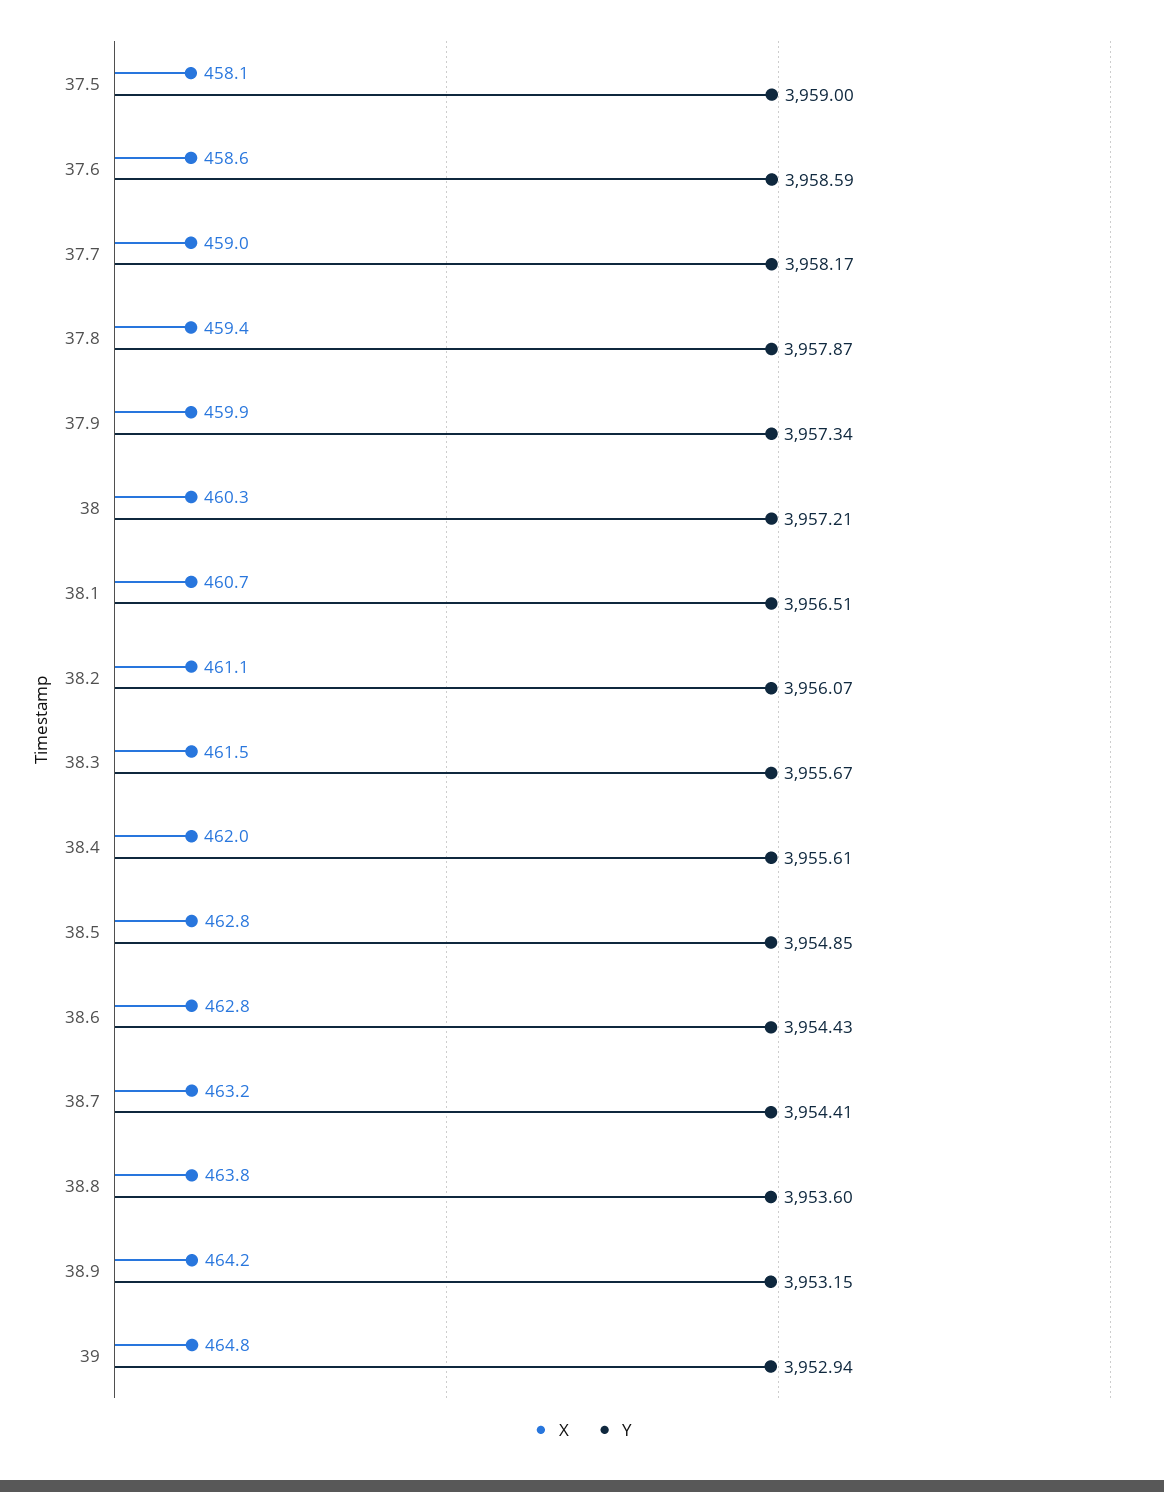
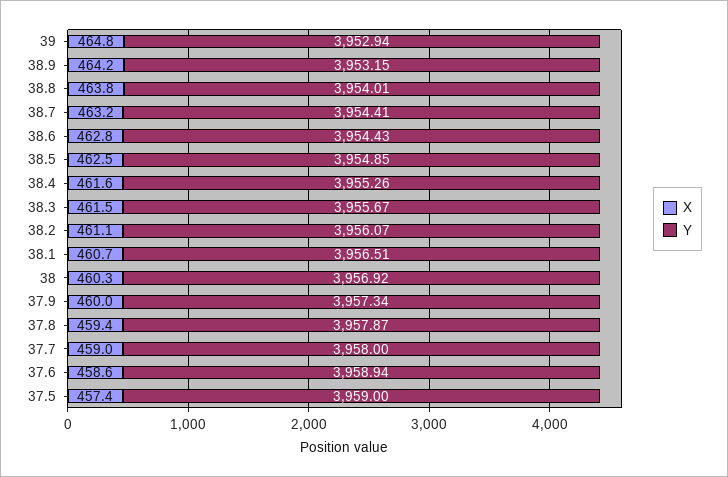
X, 37.5: 458.1 -> 457.4
Y, 37.6: 3958.59 -> 3958.94
Y, 37.7: 3958.17 -> 3958
X, 37.9: 459.9 -> 460
Y, 38: 3957.21 -> 3956.92
X, 38.4: 462 -> 461.6
Y, 38.4: 3955.61 -> 3955.26
X, 38.5: 462.8 -> 462.5
Y, 38.8: 3953.6 -> 3954.01

